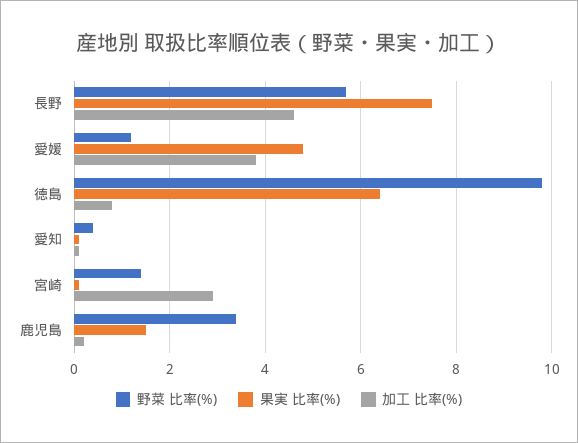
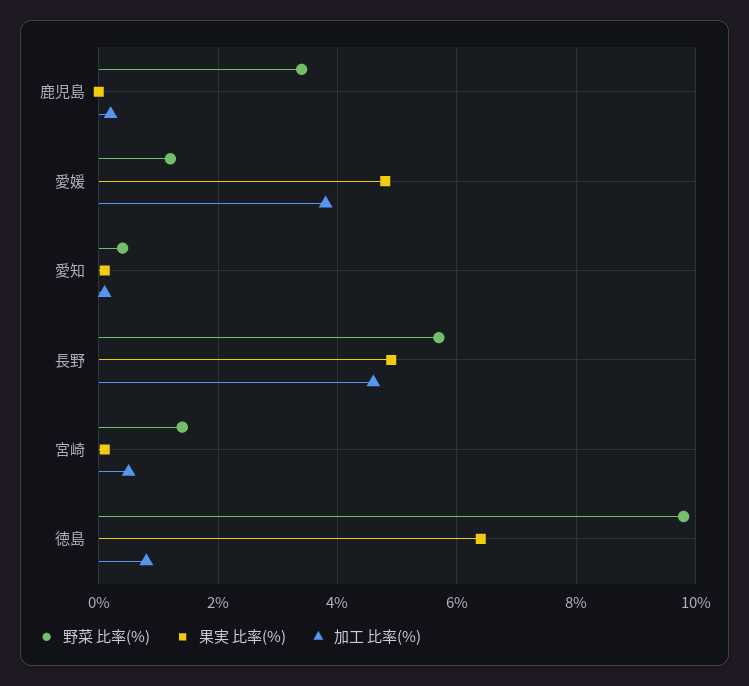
果実 比率(%), 長野: 7.5 -> 5
加工 比率(%), 宮崎: 3 -> 0.5
果実 比率(%), 鹿児島: 1.5 -> 0

